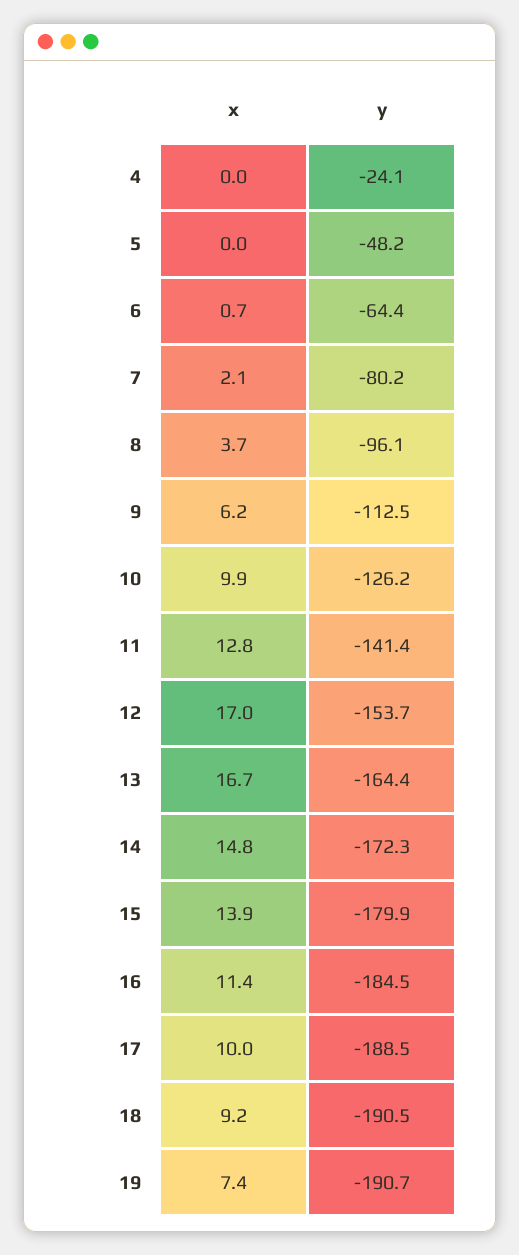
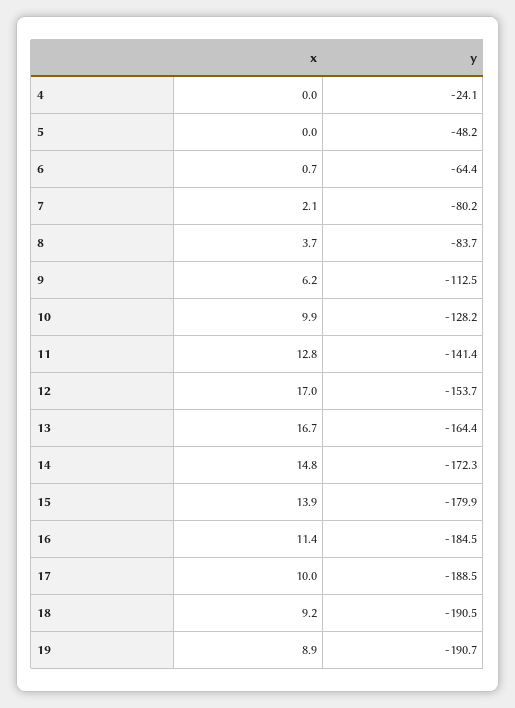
y, 8: -96.1 -> -83.7
y, 10: -126.2 -> -128.2
x, 19: 7.4 -> 8.9

